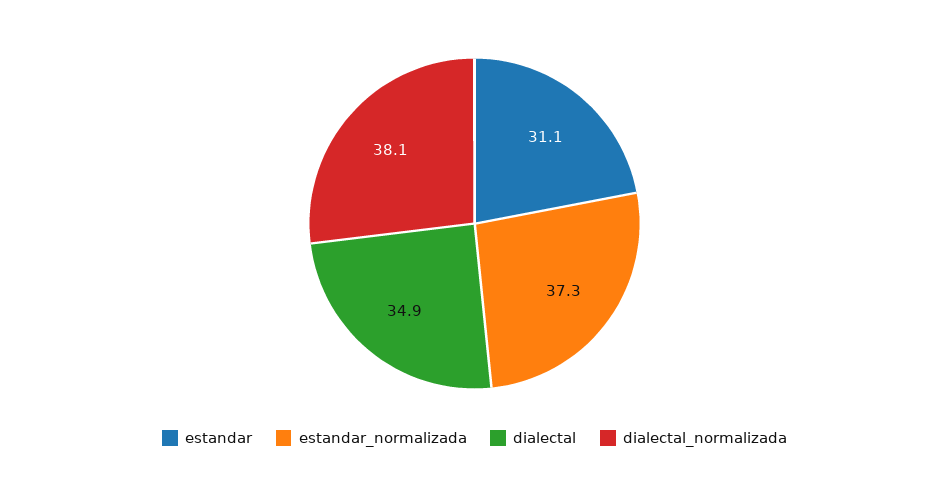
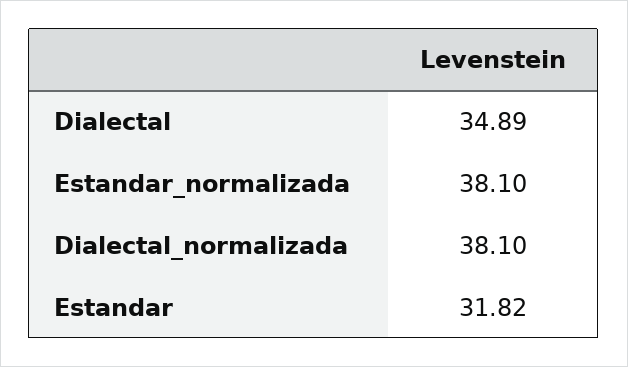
estandar: 31.1 -> 31.82
estandar_normalizada: 37.3 -> 38.1

